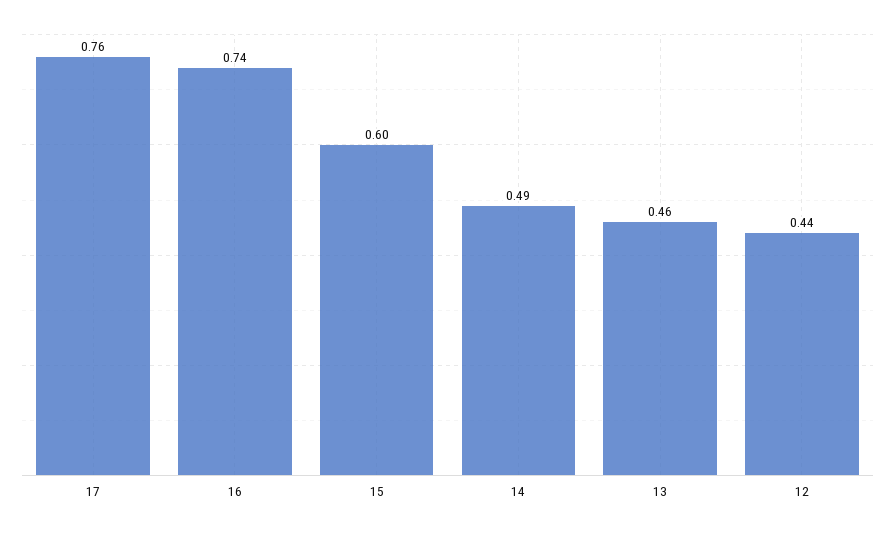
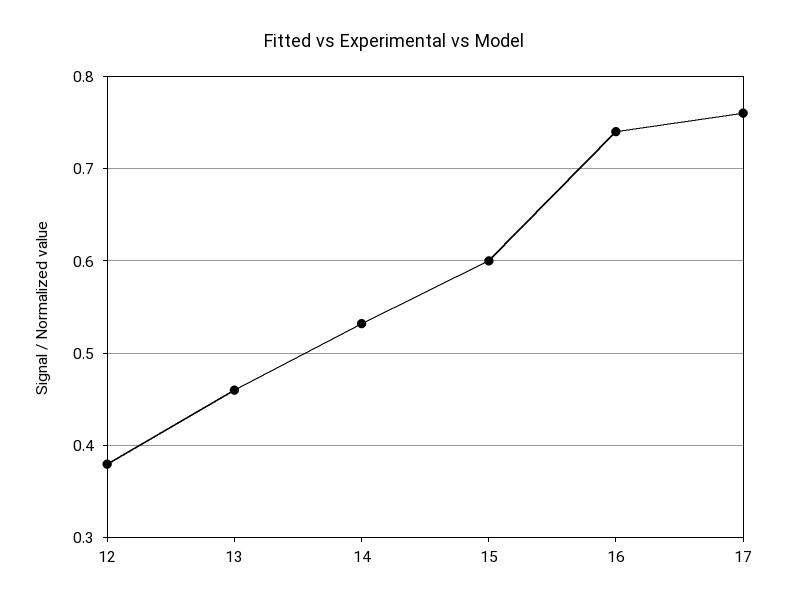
14: 0.49 -> 0.53
12: 0.44 -> 0.38

